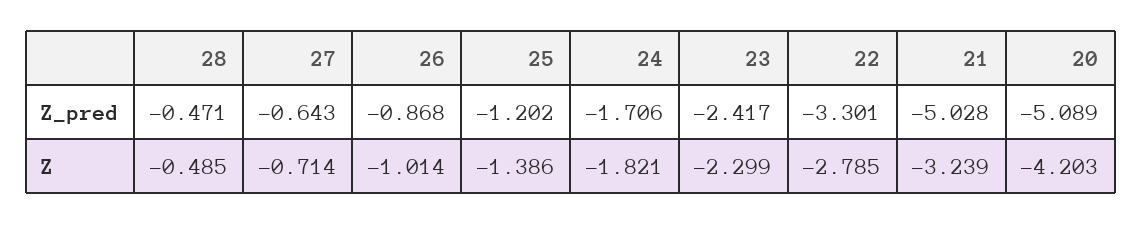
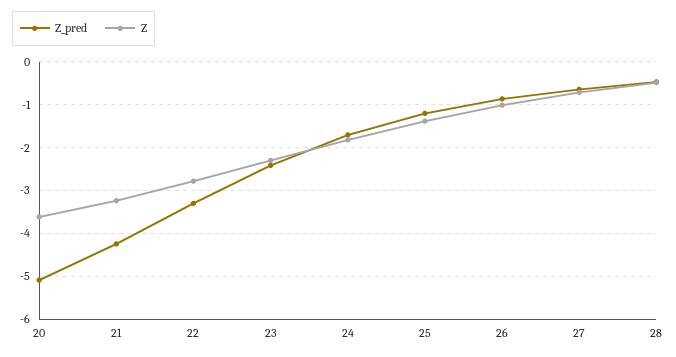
Z_pred, 21: -5.028 -> -4.2
Z, 20: -4.203 -> -3.6

